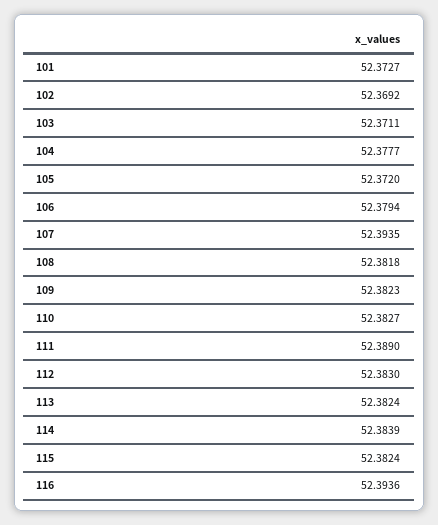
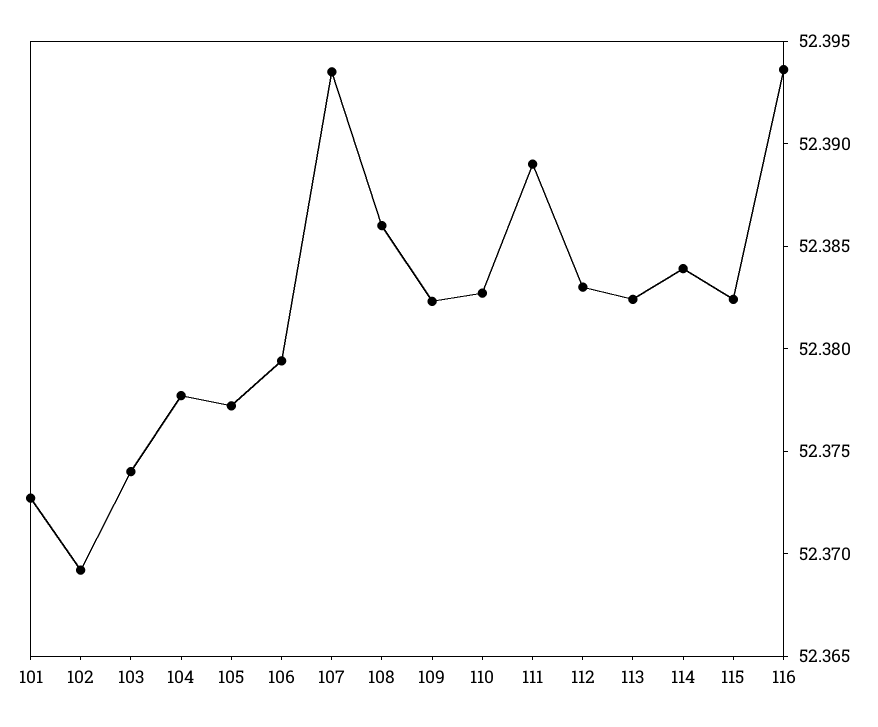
103: 52.3711 -> 52.374
105: 52.372 -> 52.377
108: 52.3818 -> 52.386

